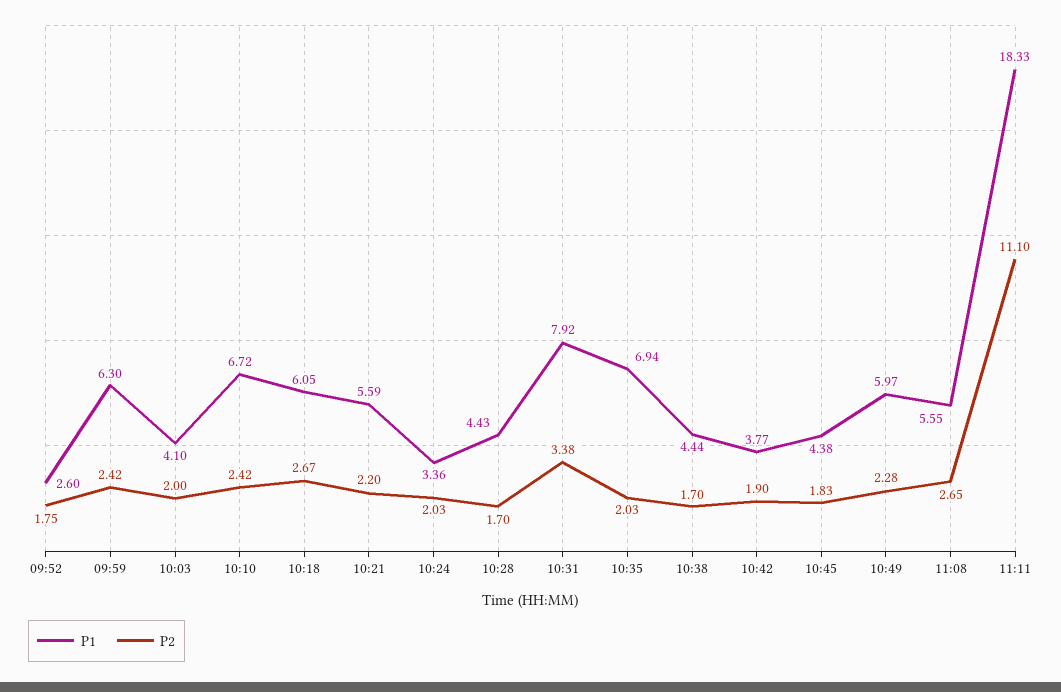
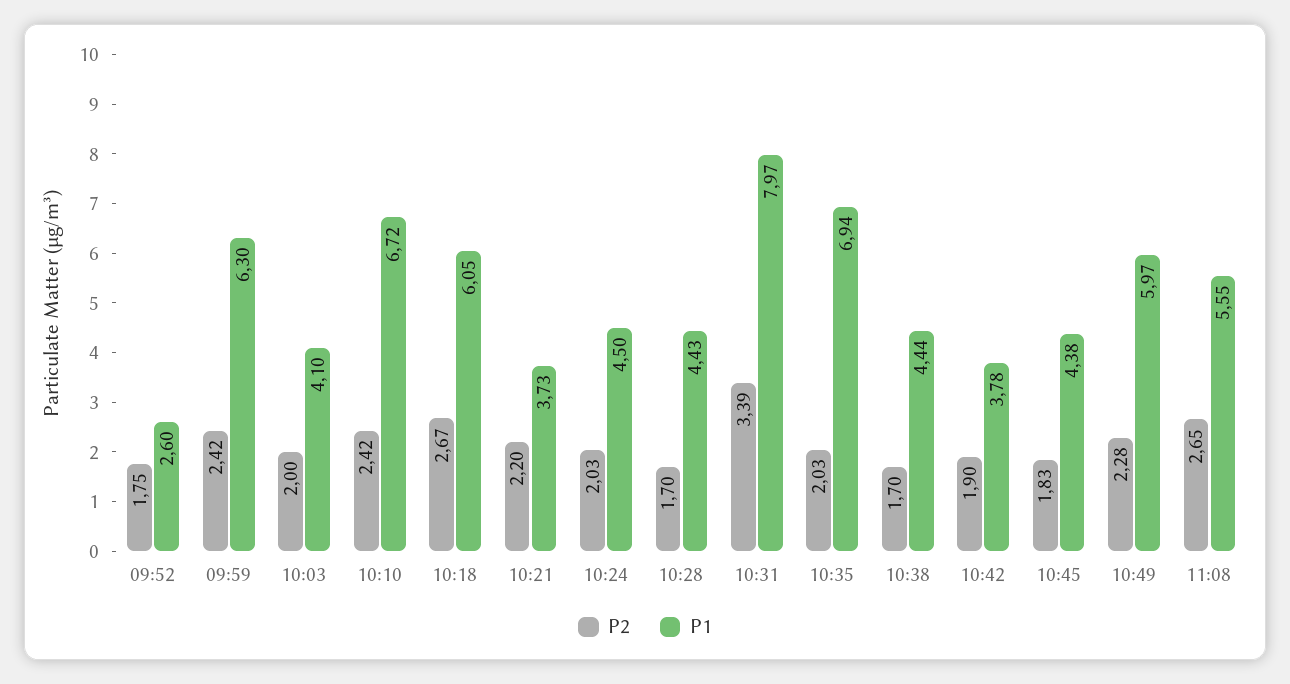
P1, 10:21: 5.59 -> 3.73
P1, 10:24: 3.36 -> 4.5
P1, 10:31: 7.92 -> 7.97
P2, 10:31: 3.38 -> 3.39
P1, 10:42: 3.77 -> 3.78
P1, 11:11: 18.33 -> none
P2, 11:11: 11.1 -> none

